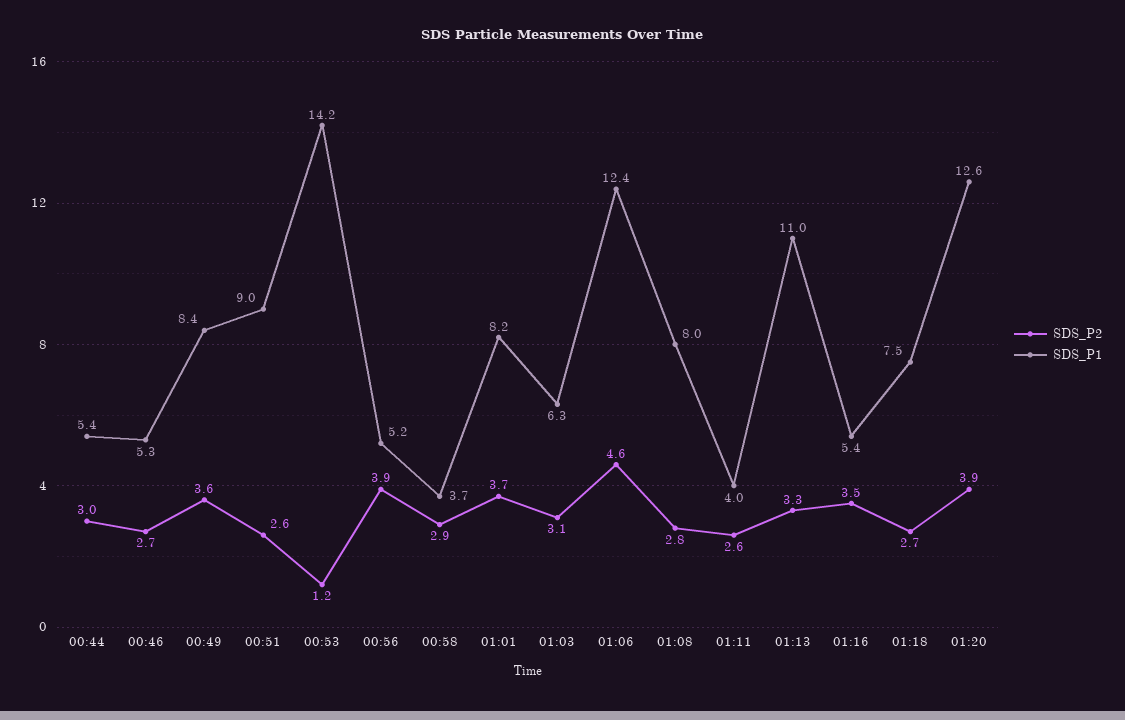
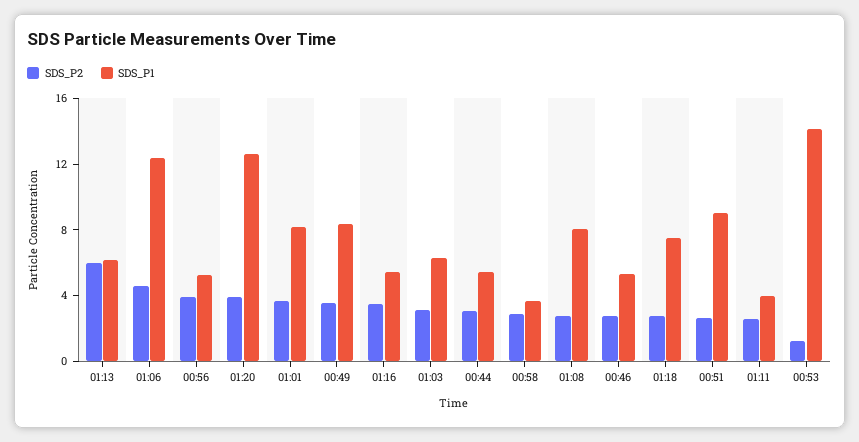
SDS_P2, 01:13: 3.3 -> 6
SDS_P1, 01:13: 11 -> 6

